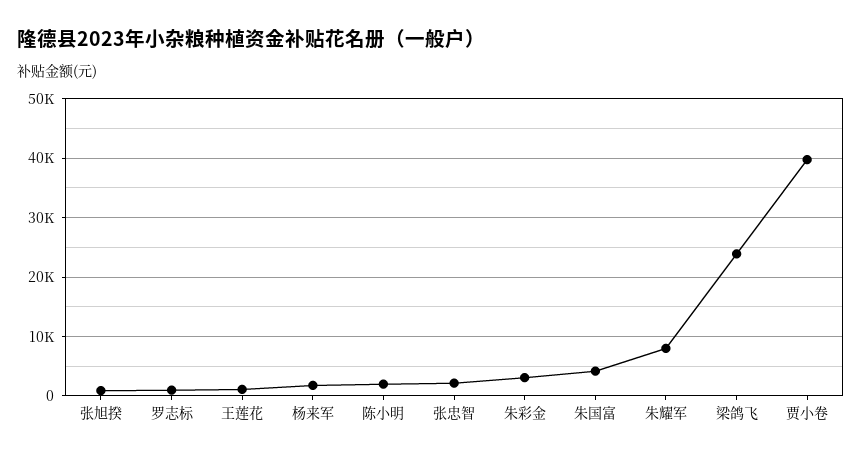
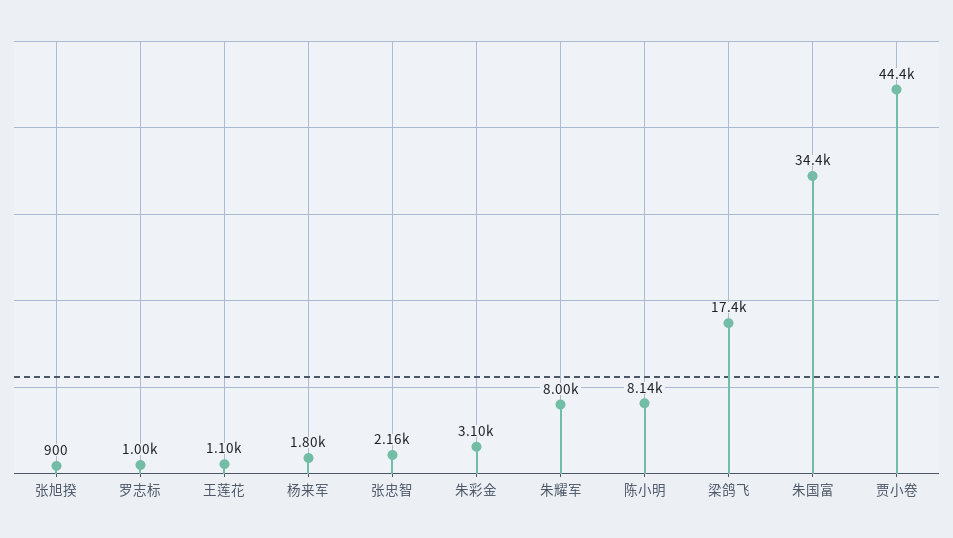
陈小明: 2000 -> 8140
朱国富: 4000 -> 34400
梁鸽飞: 24000 -> 17400
贾小卷: 40000 -> 44400

